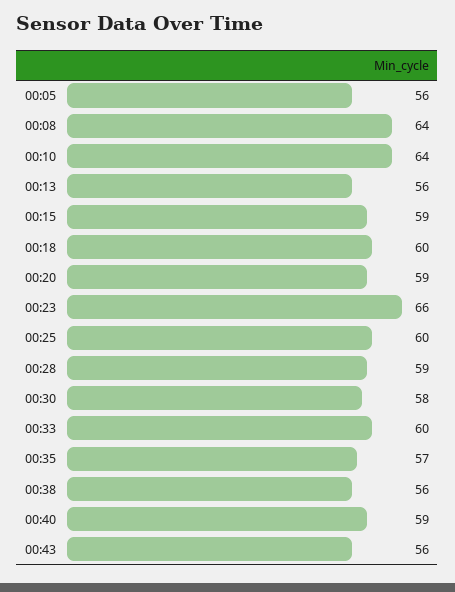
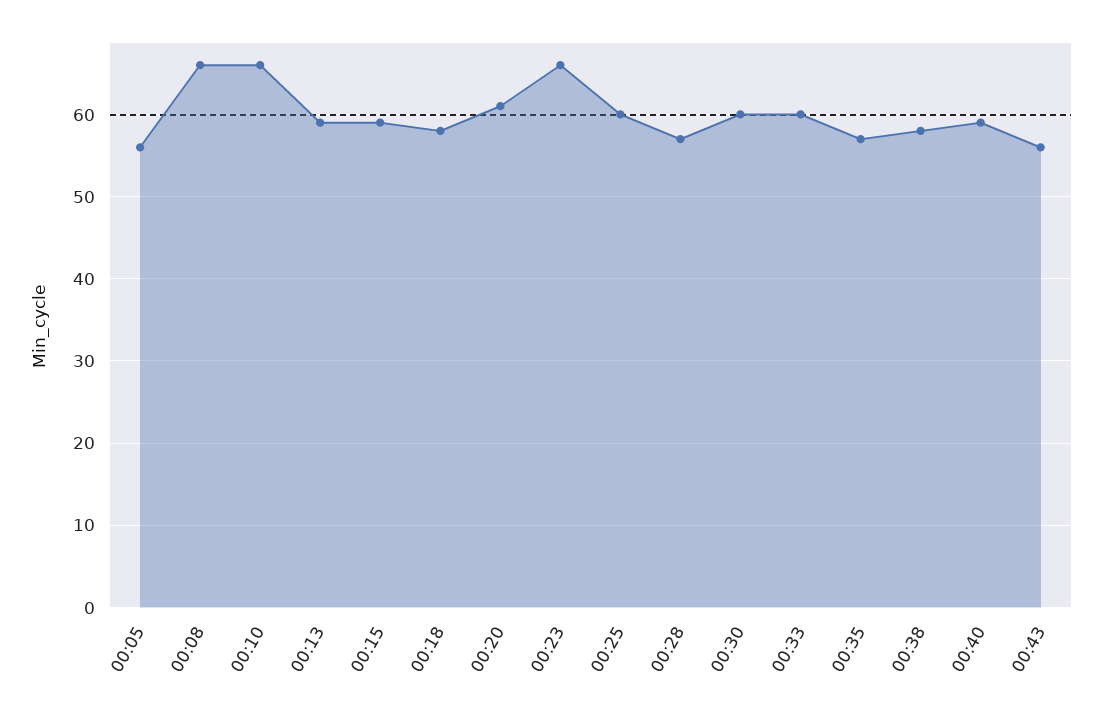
00:08: 64 -> 66
00:10: 64 -> 66
00:13: 56 -> 59
00:18: 60 -> 58
00:20: 59 -> 61
00:28: 59 -> 57
00:30: 58 -> 60
00:38: 56 -> 58

